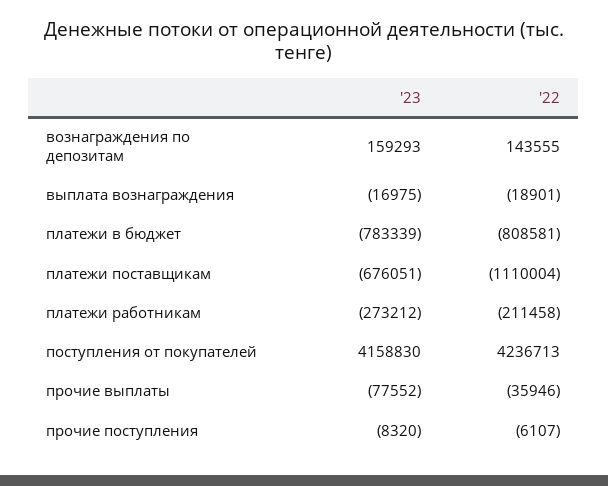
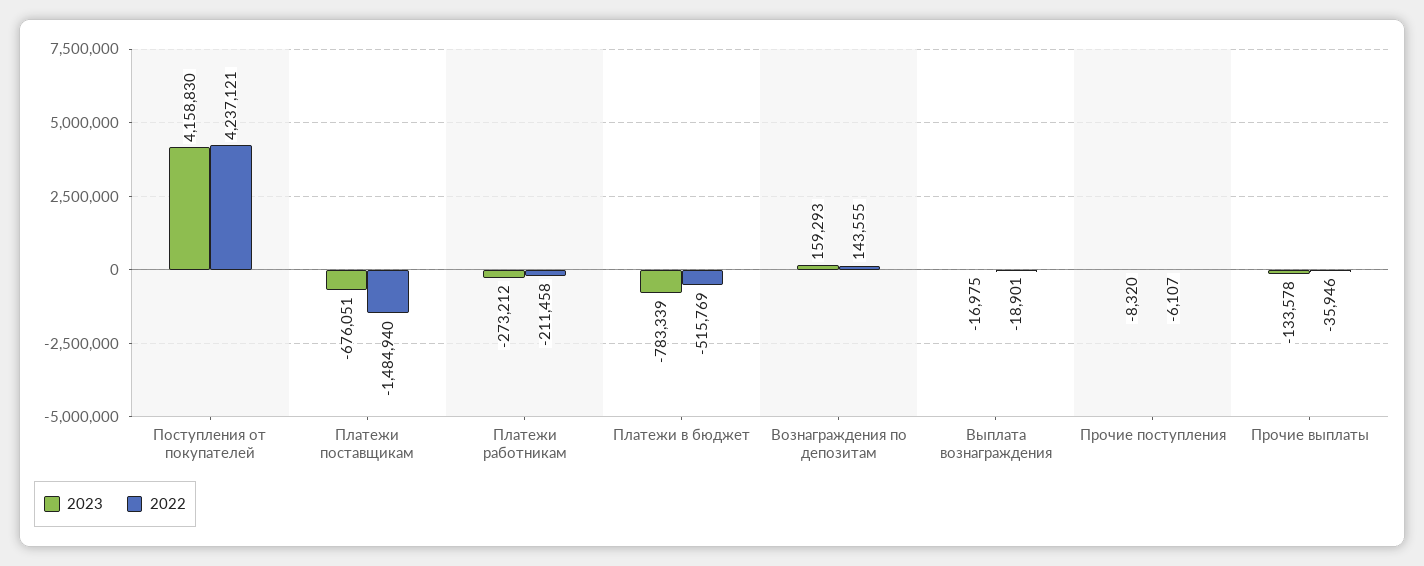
'22, платежи в бюджет: -808581 -> -515769
'22, платежи поставщикам: -1110004 -> -1484940
'22, поступления от покупателей: 4236713 -> 4237121
'23, прочие выплаты: -77552 -> -133578

